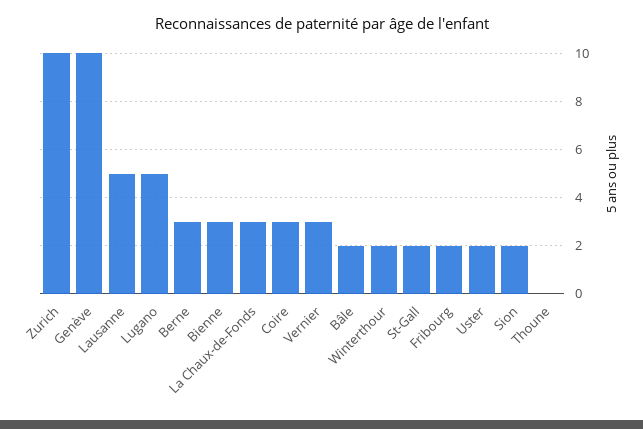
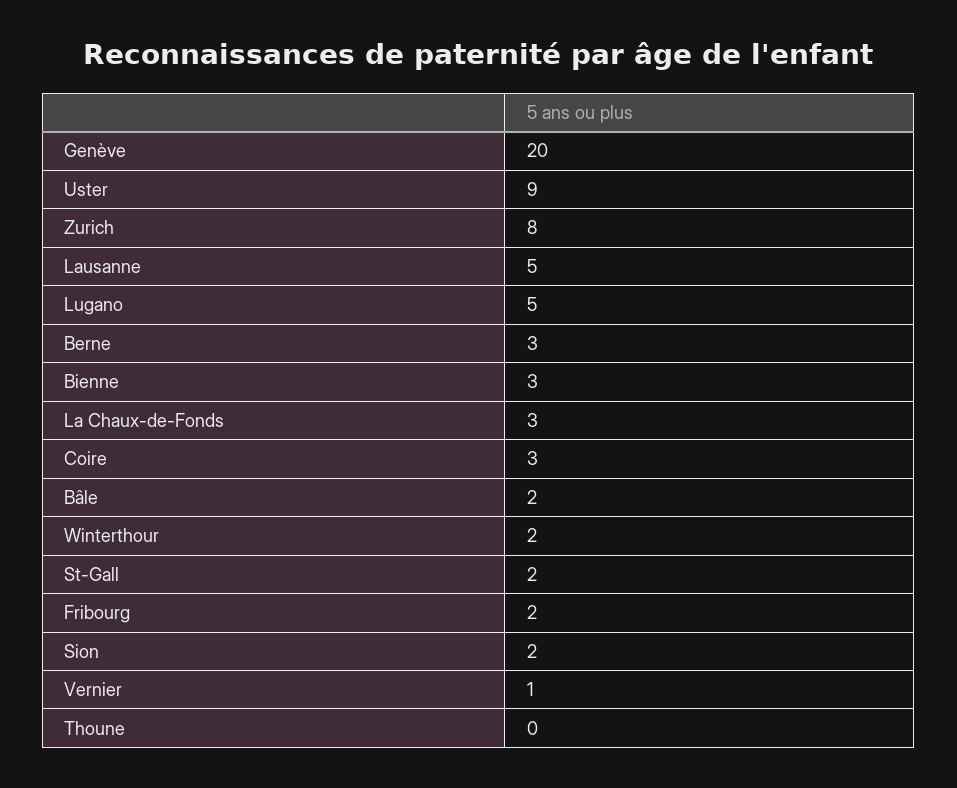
Zurich: 10 -> 8
Genève: 10 -> 20
Vernier: 3 -> 1
Uster: 2 -> 9

